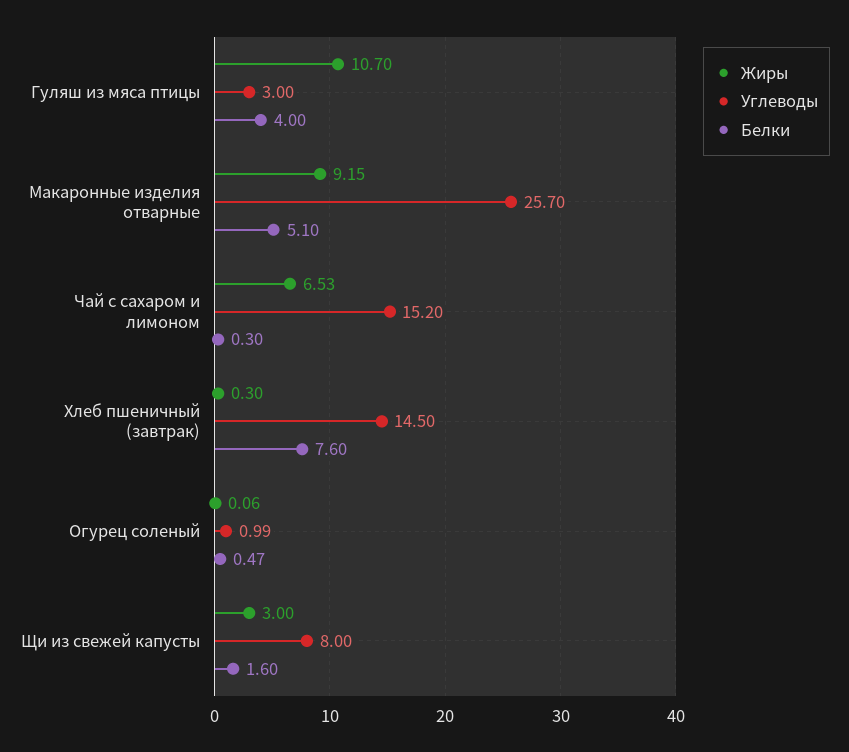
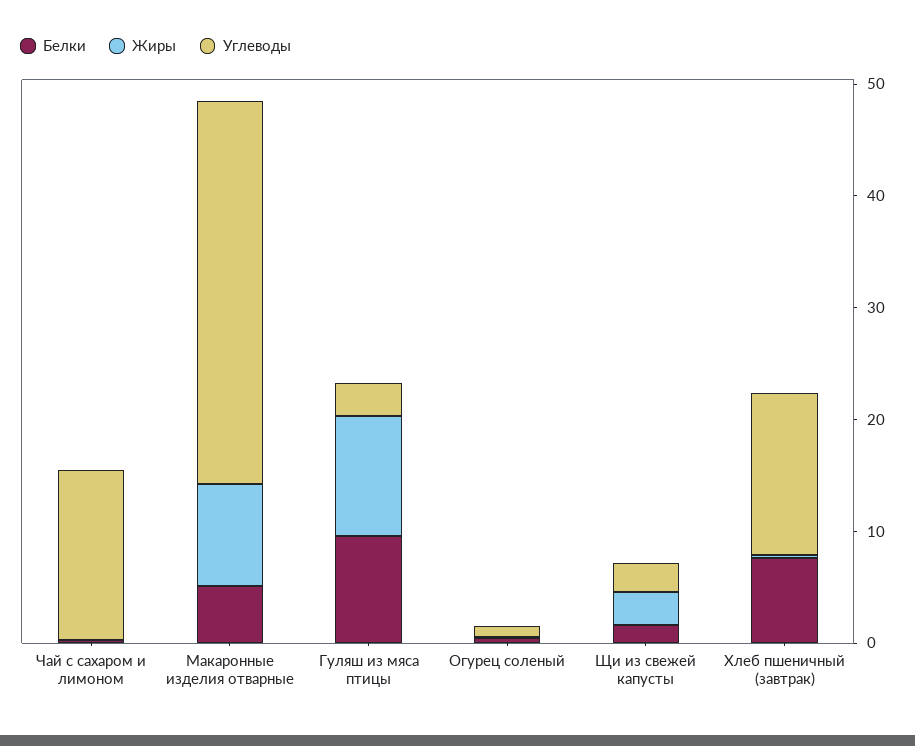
Белки, Гуляш из мяса птицы: 4 -> 10
Углеводы, Макаронные изделия отварные: 25.7 -> 34
Жиры, Чай с сахаром и лимоном: 6.53 -> 0
Углеводы, Щи из свежей капусты: 8 -> 2

